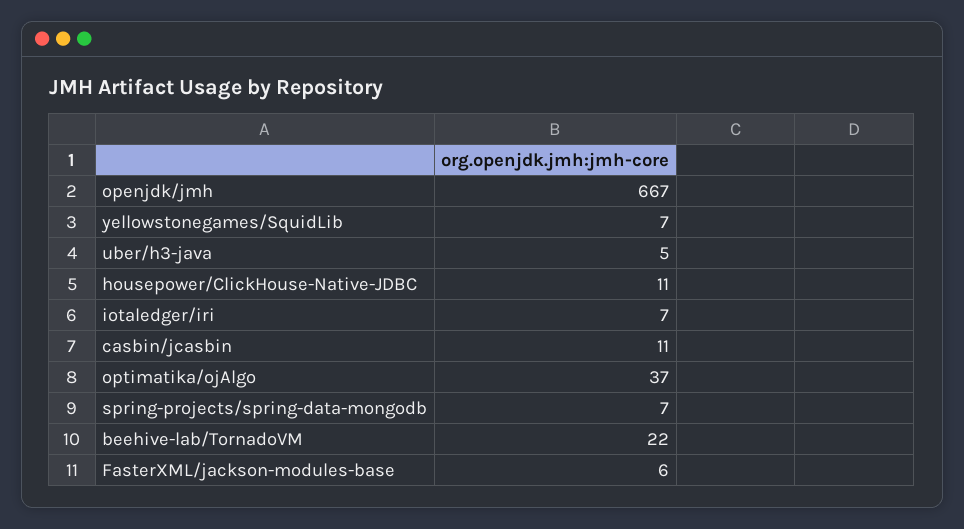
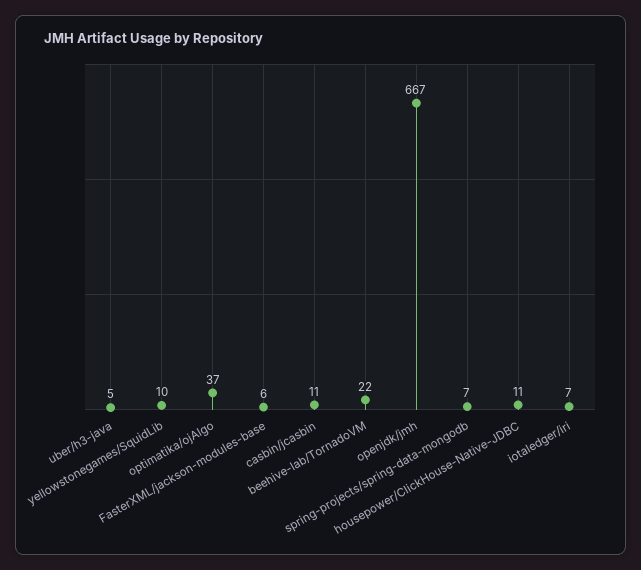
yellowstonegames/SquidLib: 7 -> 10

